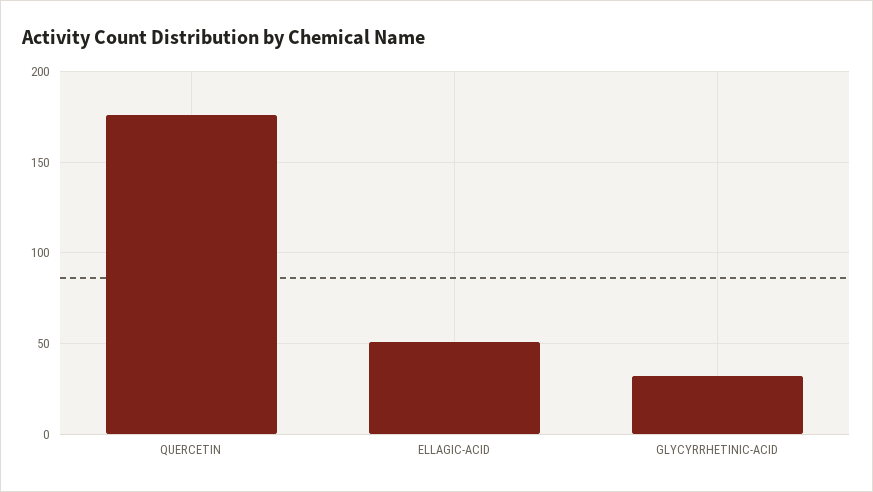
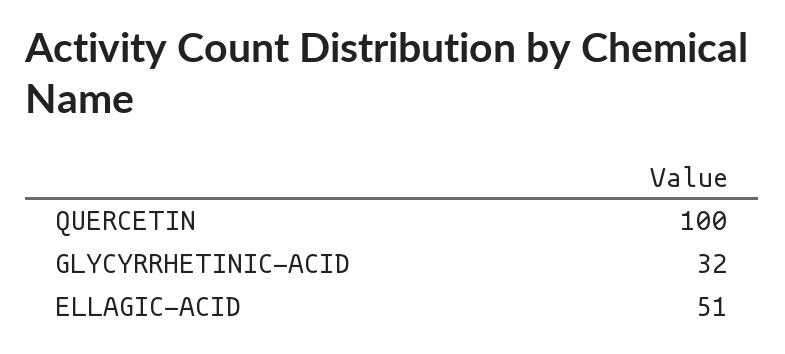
QUERCETIN: 175 -> 100

